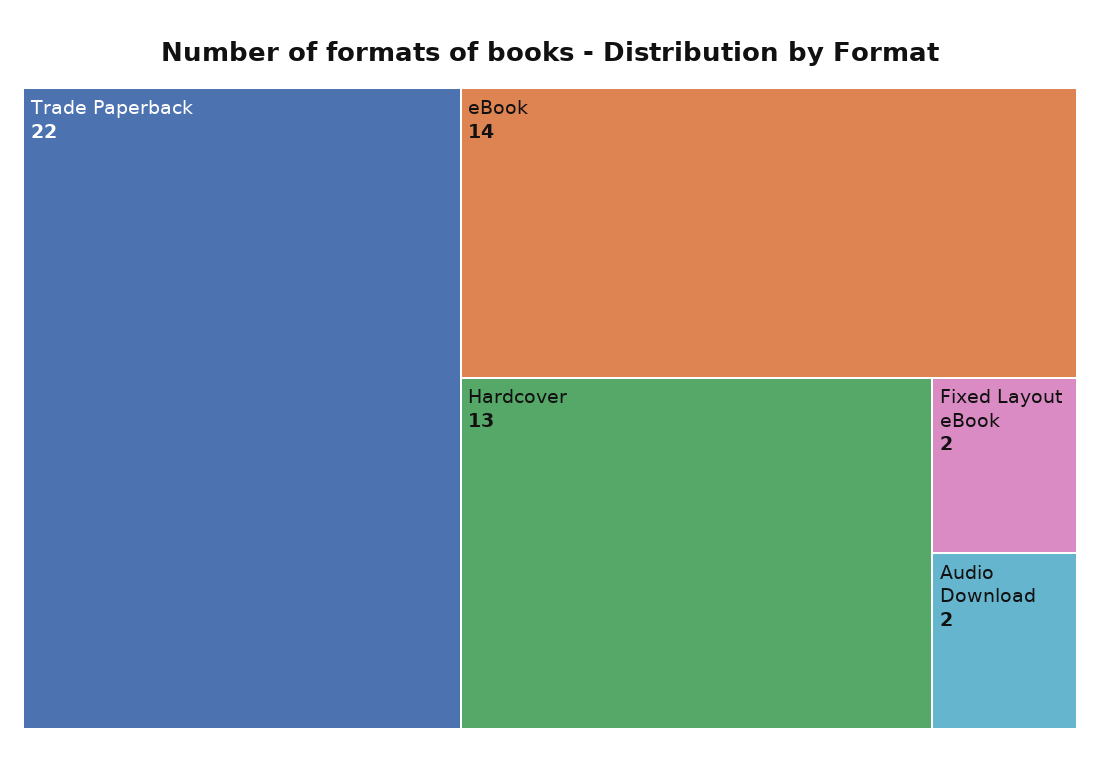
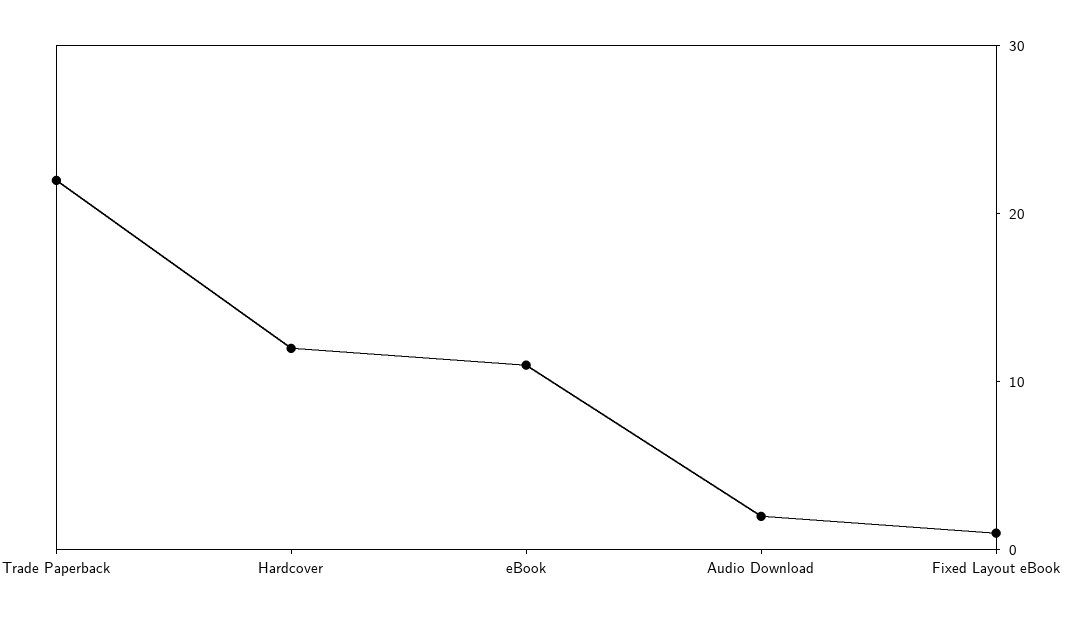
eBook: 14 -> 11
Hardcover: 13 -> 12
Fixed Layout eBook: 2 -> 1

